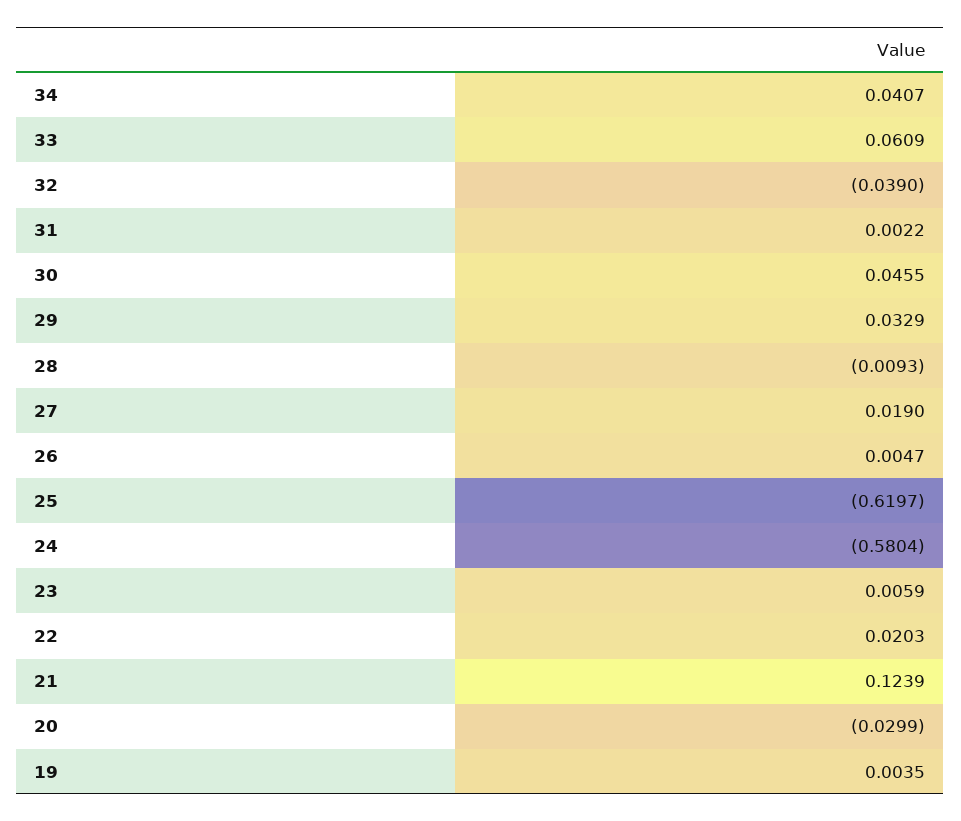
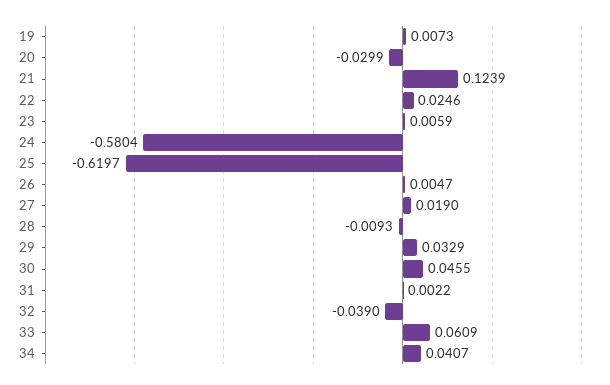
22: 0.0203 -> 0.0246
19: 0.0035 -> 0.0073

